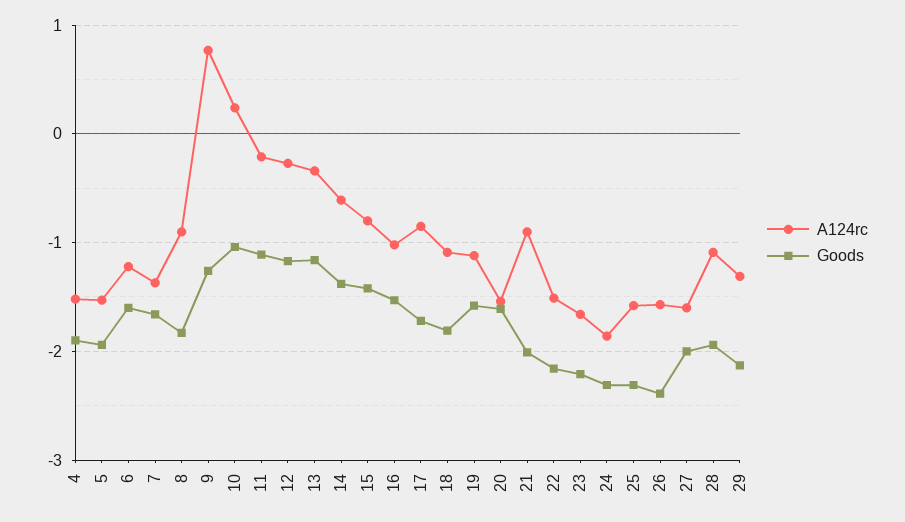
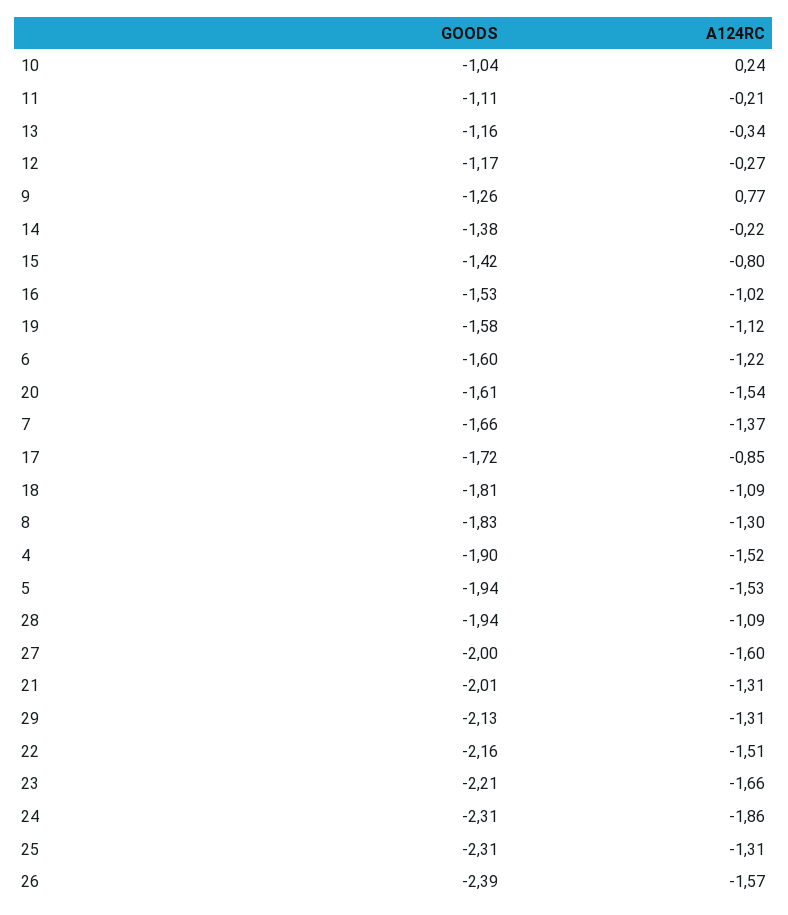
A124rc, 8: -0.9 -> -1.3
A124rc, 14: -0.6 -> -0.22
A124rc, 21: -0.9 -> -1.31
A124rc, 25: -1.6 -> -1.31

